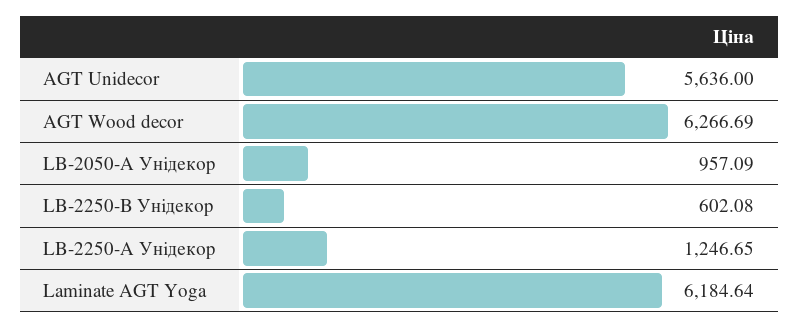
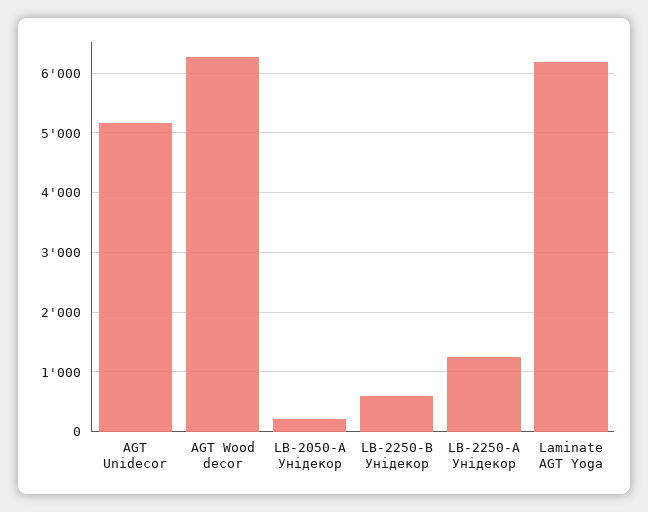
AGT Unidecor: 5636 -> 5200
LB-2050-А Унідекор: 957.09 -> 200

